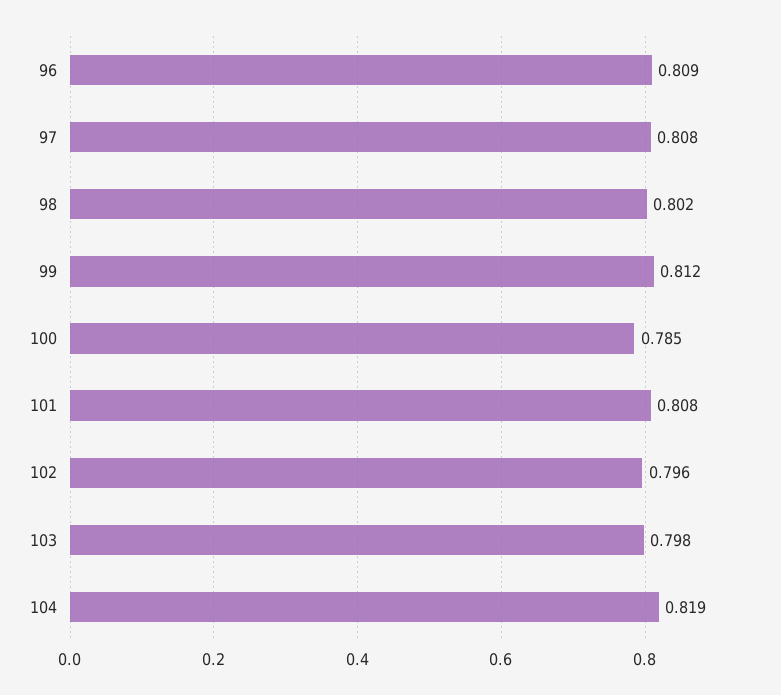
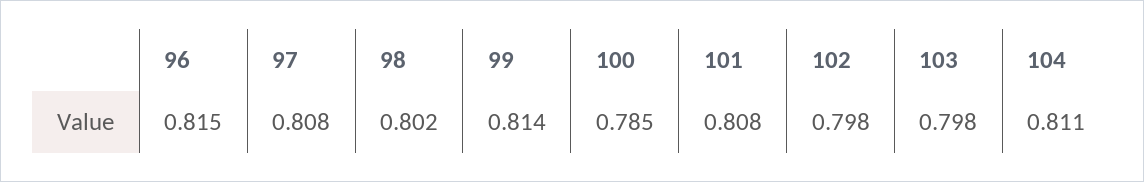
96: 0.809 -> 0.815
99: 0.812 -> 0.814
102: 0.796 -> 0.798
104: 0.819 -> 0.811

